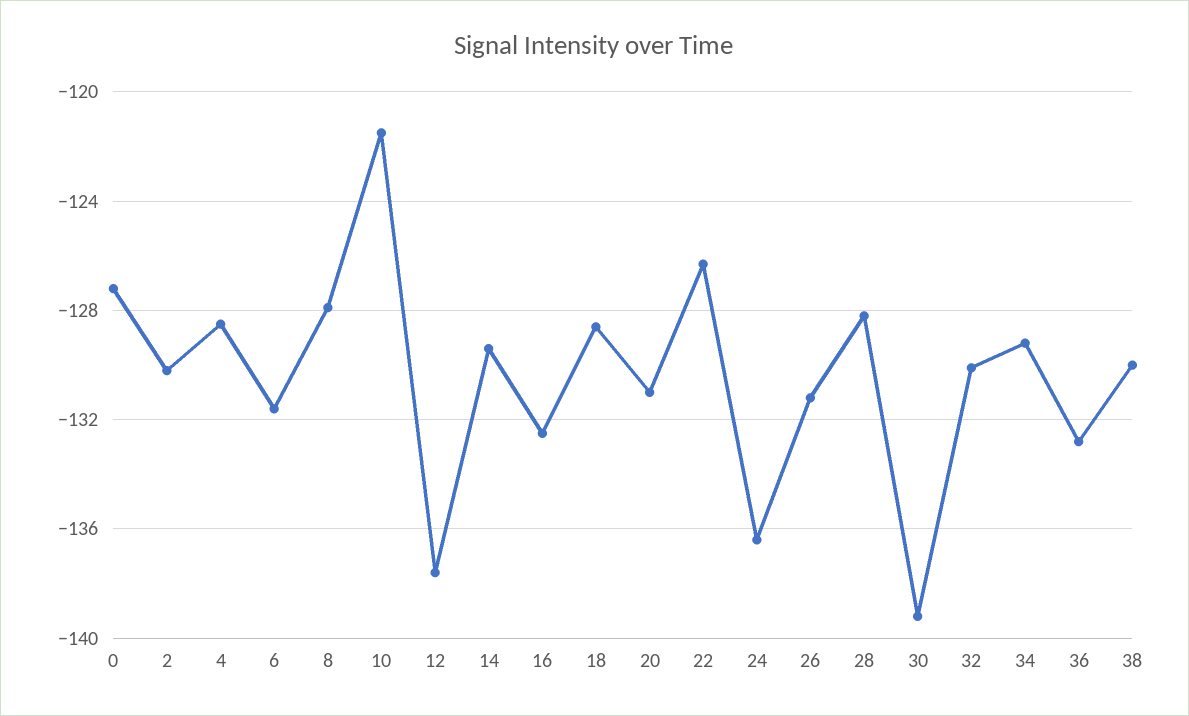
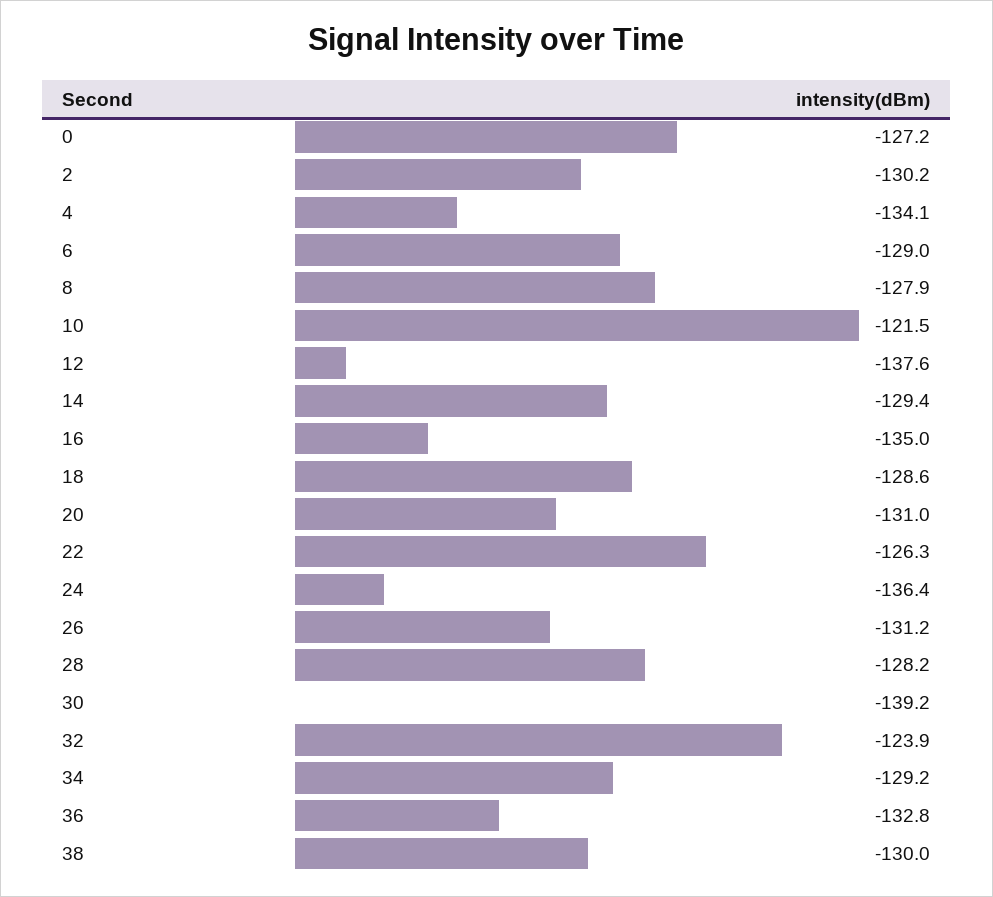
4: -128.5 -> -134.1
6: -131.5 -> -129
16: -132.5 -> -135
32: -130 -> -123.9

